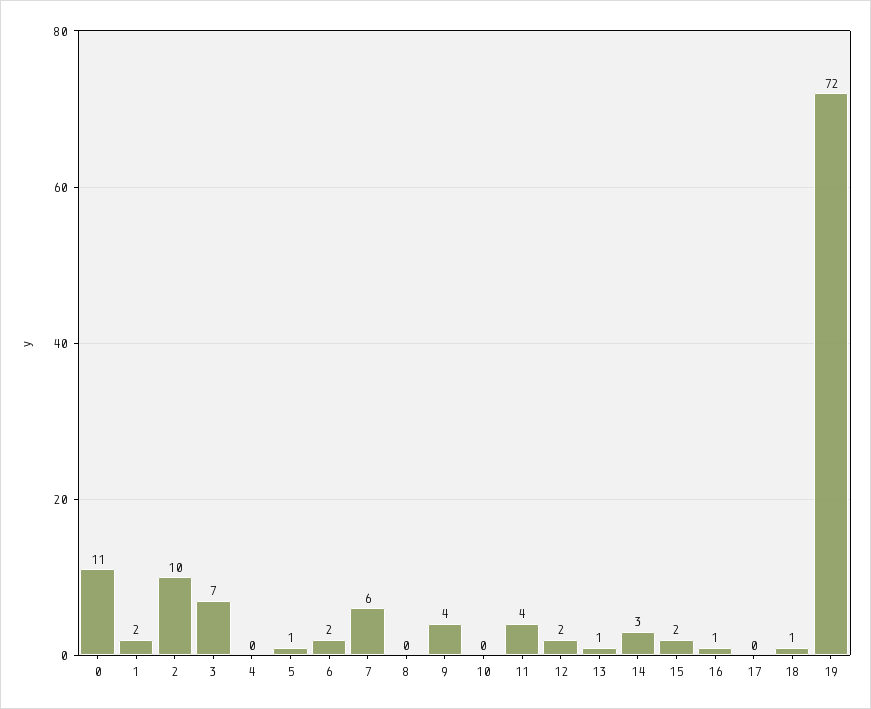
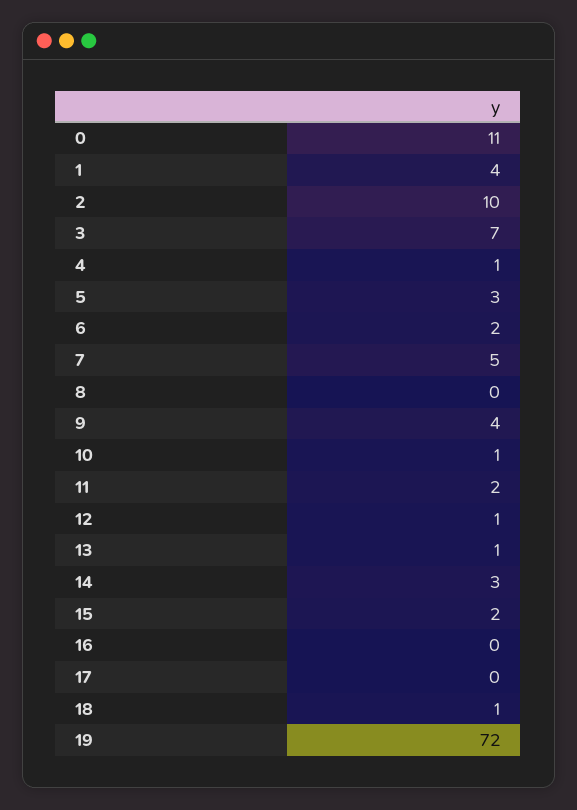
1: 2 -> 4
4: 0 -> 1
5: 1 -> 3
7: 6 -> 5
10: 0 -> 1
11: 4 -> 2
12: 2 -> 1
16: 1 -> 0

